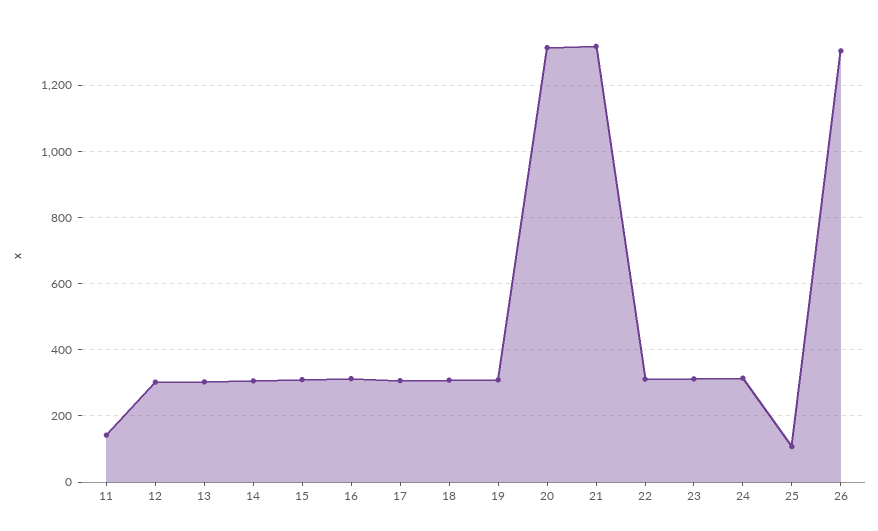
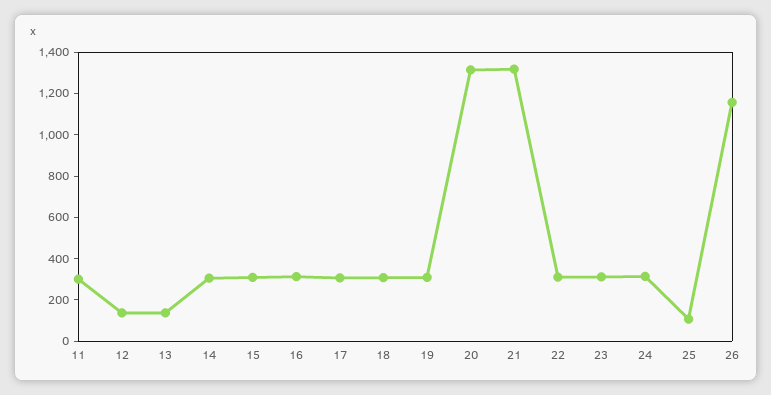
11: 140 -> 300
12: 300 -> 150
13: 300 -> 150
26: 1300 -> 1150

